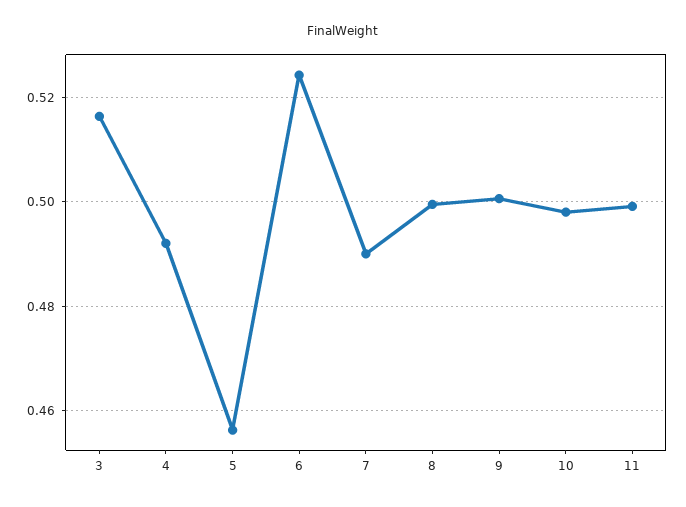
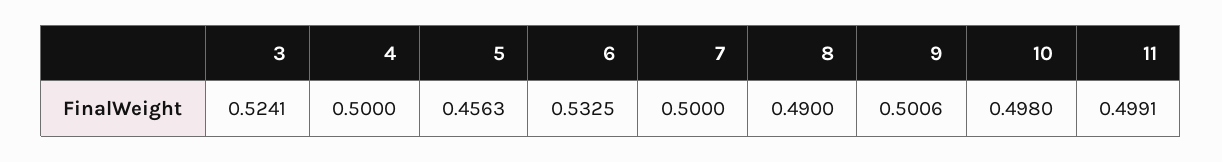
3: 0.516 -> 0.5241
4: 0.492 -> 0.5
6: 0.524 -> 0.5325
7: 0.49 -> 0.5
8: 0.5 -> 0.49

